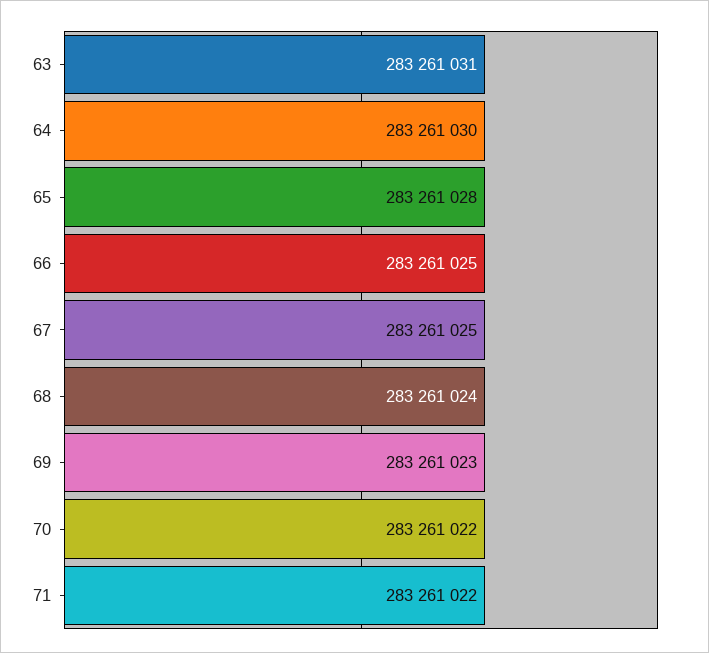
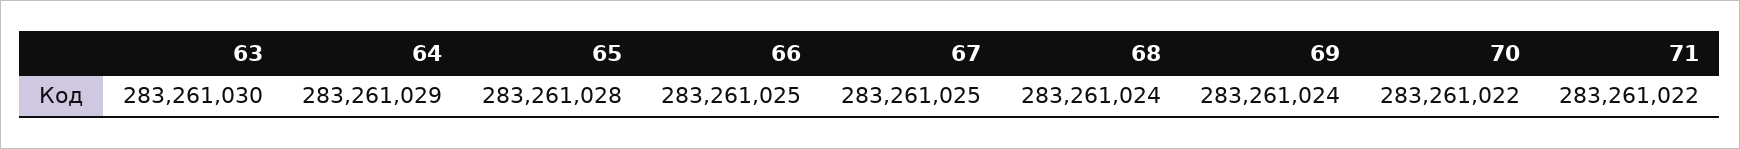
63: 283261031 -> 283261030
64: 283261030 -> 283261029
69: 283261023 -> 283261024

